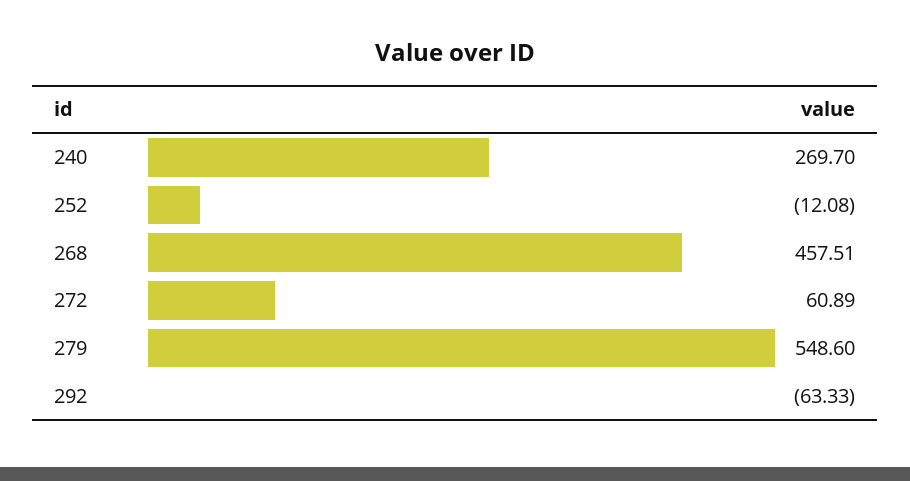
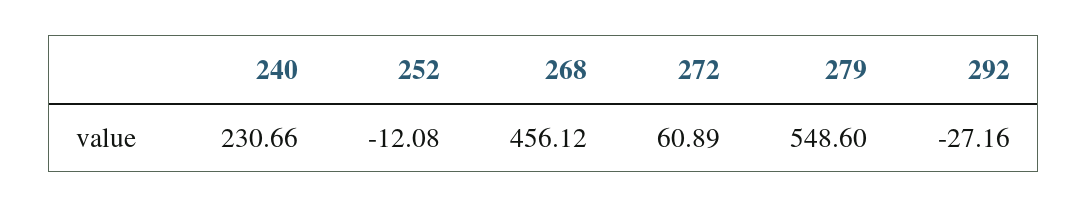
240: 269.7 -> 230.66
268: 457.51 -> 456.12
292: -63.33 -> -27.16

